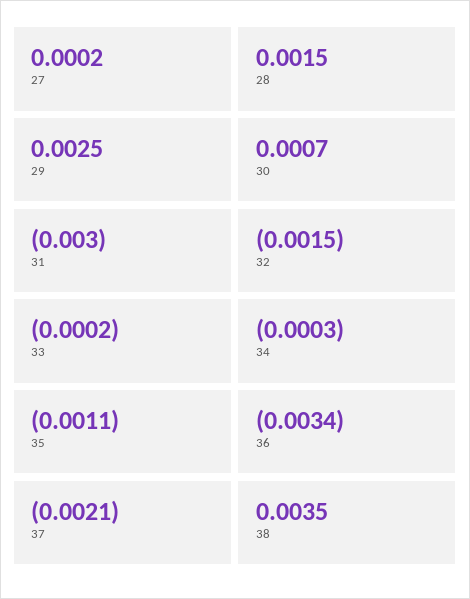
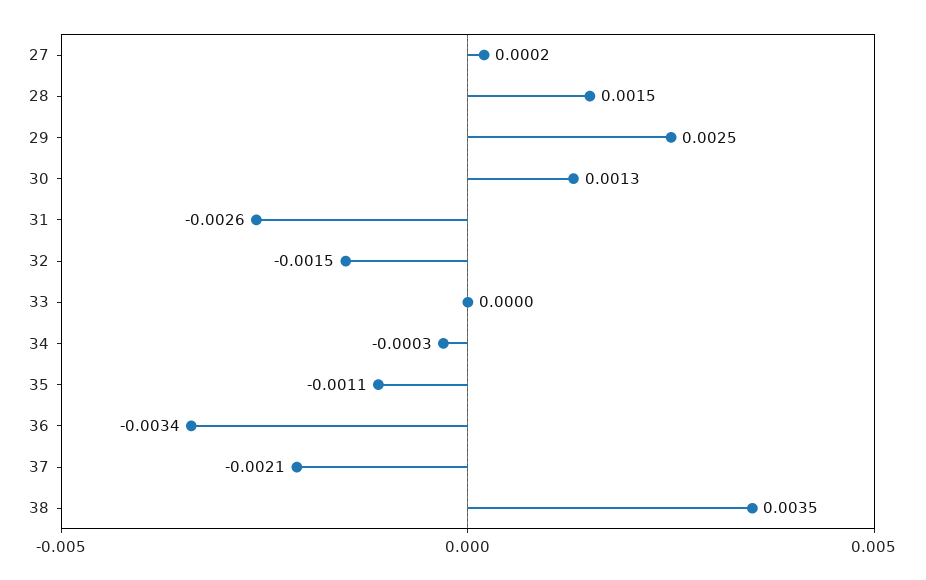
30: 0.0007 -> 0.0013
31: -0.003 -> -0.0026
33: -0.0002 -> 0

